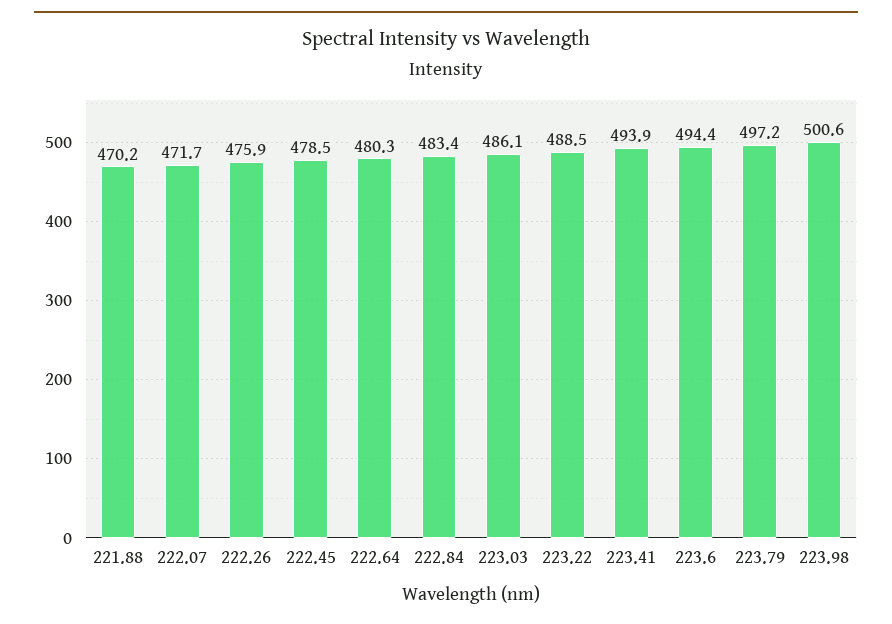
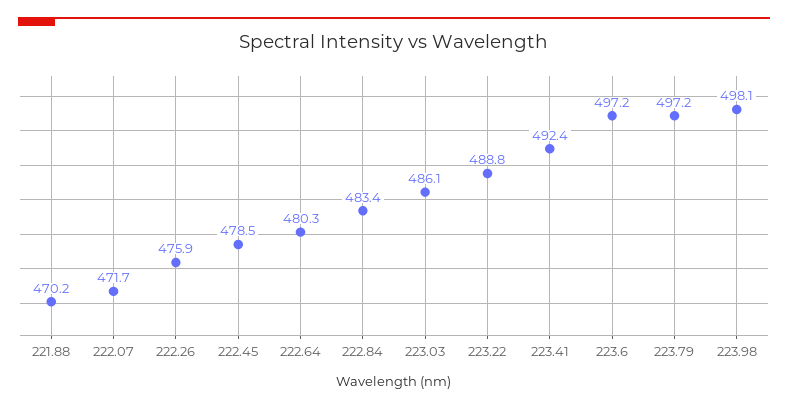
223.22: 488.5 -> 488.8
223.41: 493.9 -> 492.4
223.6: 494.4 -> 497.2
223.98: 500.6 -> 498.1

